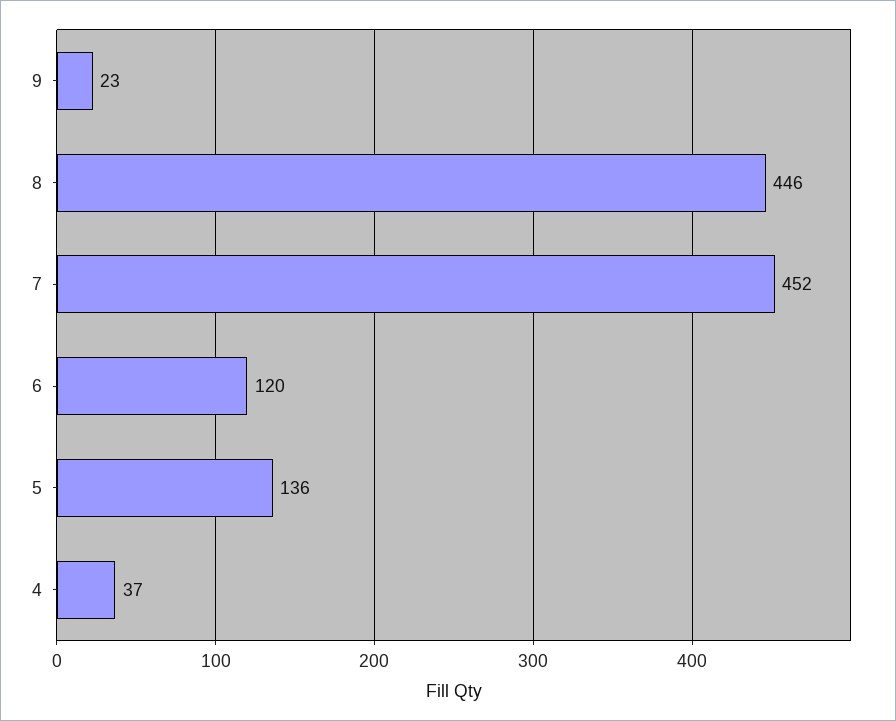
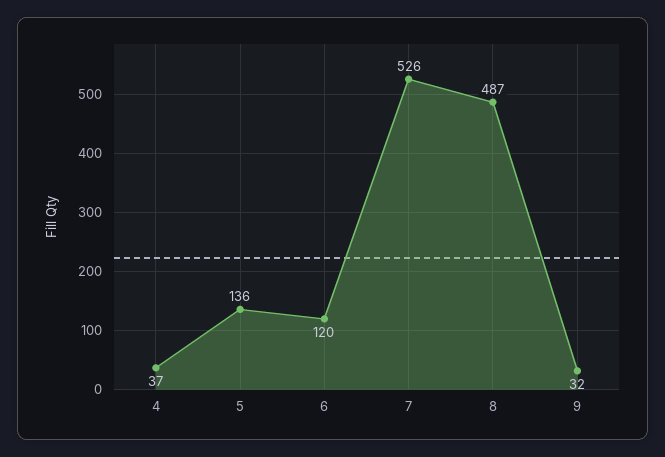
9: 23 -> 32
8: 446 -> 487
7: 452 -> 526

